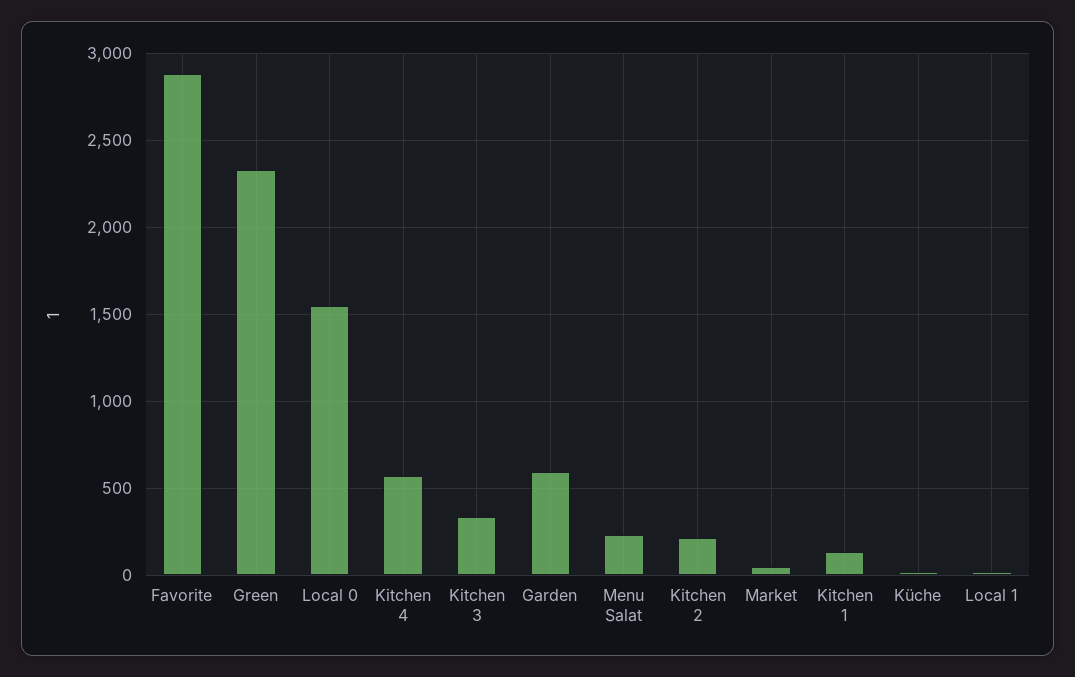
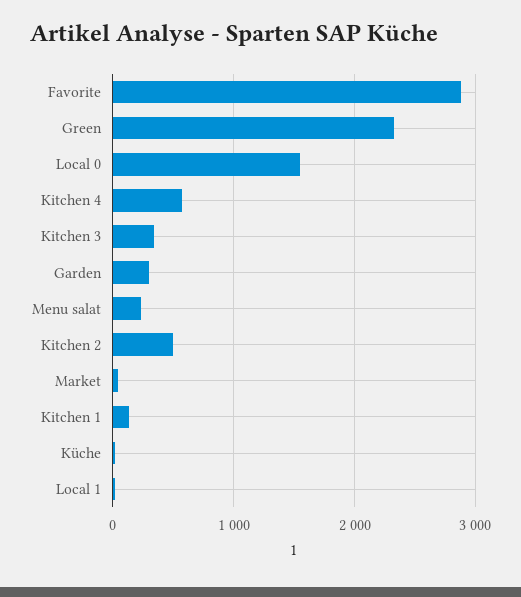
Garden: 600 -> 300
Kitchen 2: 200 -> 500

